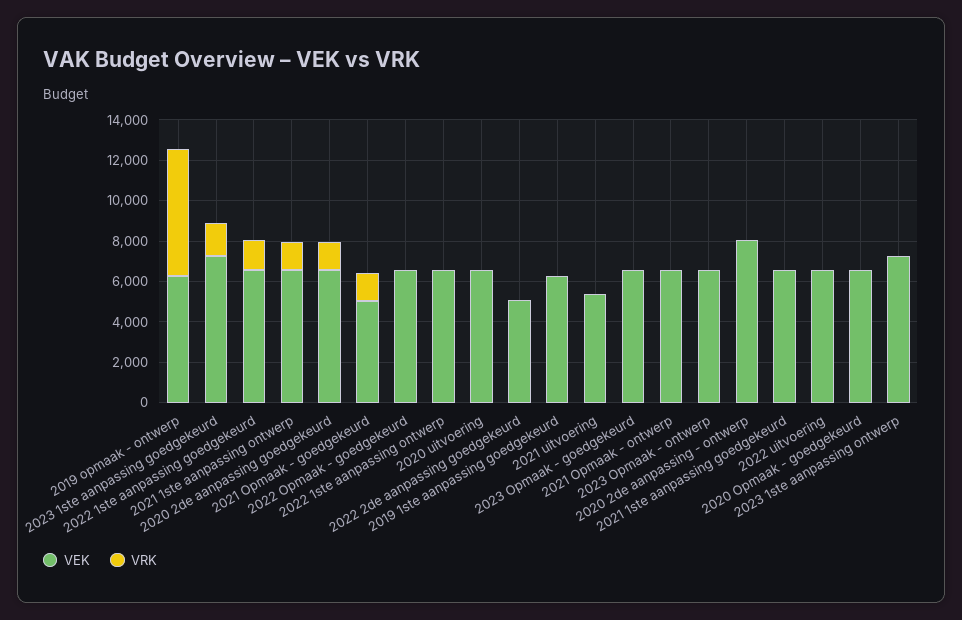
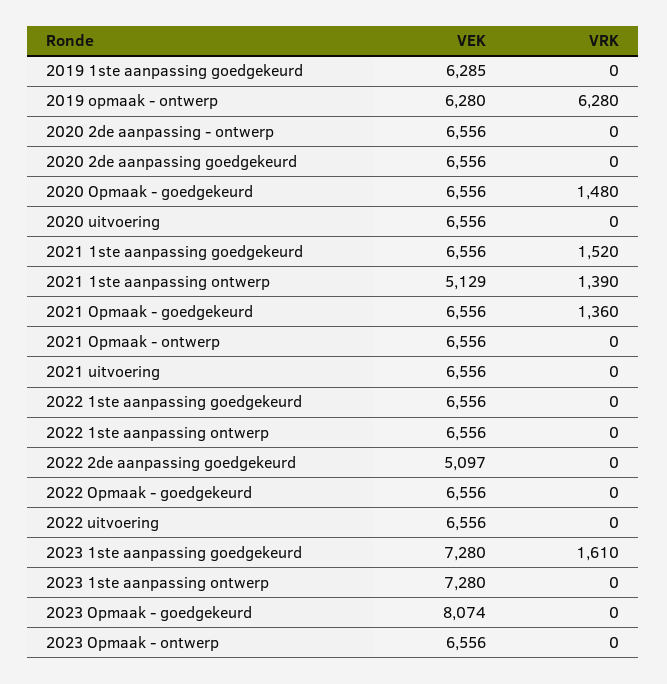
VRK, 2022 1ste aanpassing goedgekeurd: 1500 -> 0
VEK, 2021 1ste aanpassing ontwerp: 6500 -> 5129
VRK, 2020 2de aanpassing goedgekeurd: 1500 -> 0
VEK, 2021 Opmaak - goedgekeurd: 5000 -> 6556
VEK, 2021 uitvoering: 5500 -> 6556
VEK, 2023 Opmaak - goedgekeurd: 6500 -> 8074
VEK, 2020 2de aanpassing - ontwerp: 8000 -> 6556
VRK, 2021 1ste aanpassing goedgekeurd: 0 -> 1520
VRK, 2020 Opmaak - goedgekeurd: 0 -> 1480

